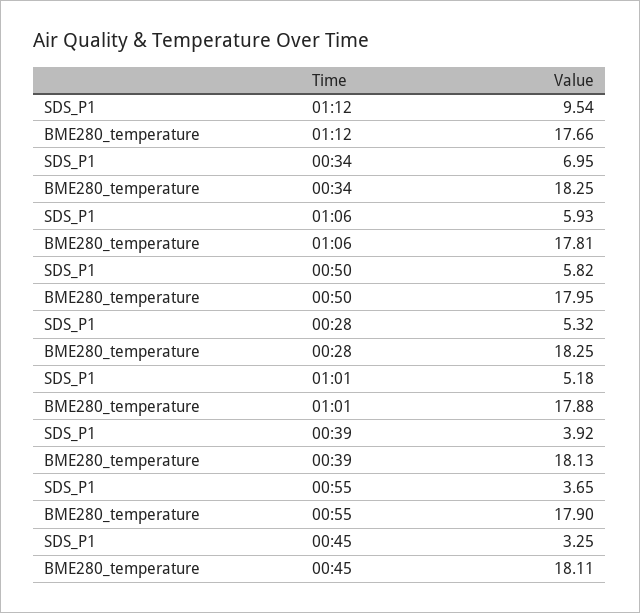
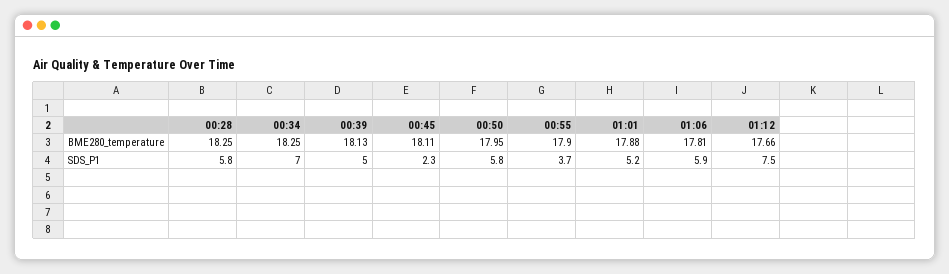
SDS_P1, 01:12: 9.54 -> 7.5
SDS_P1, 00:28: 5.32 -> 5.8
SDS_P1, 00:39: 3.92 -> 5
SDS_P1, 00:45: 3.25 -> 2.3

